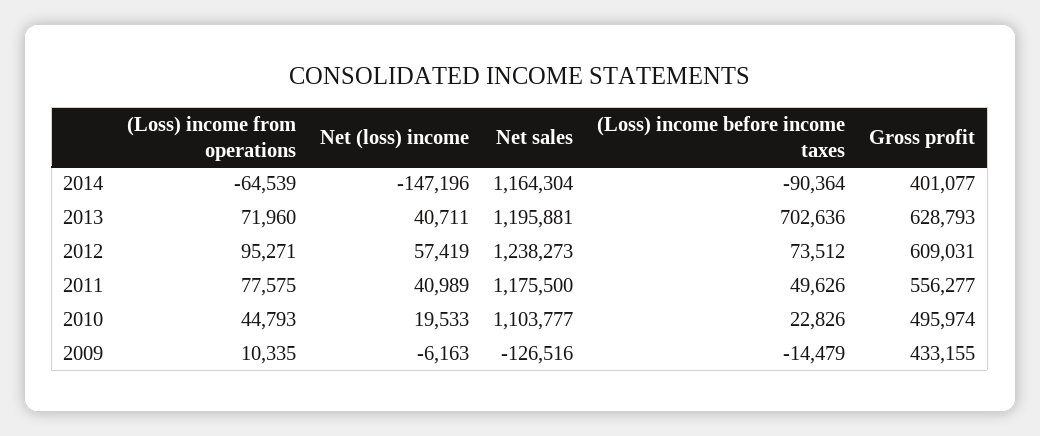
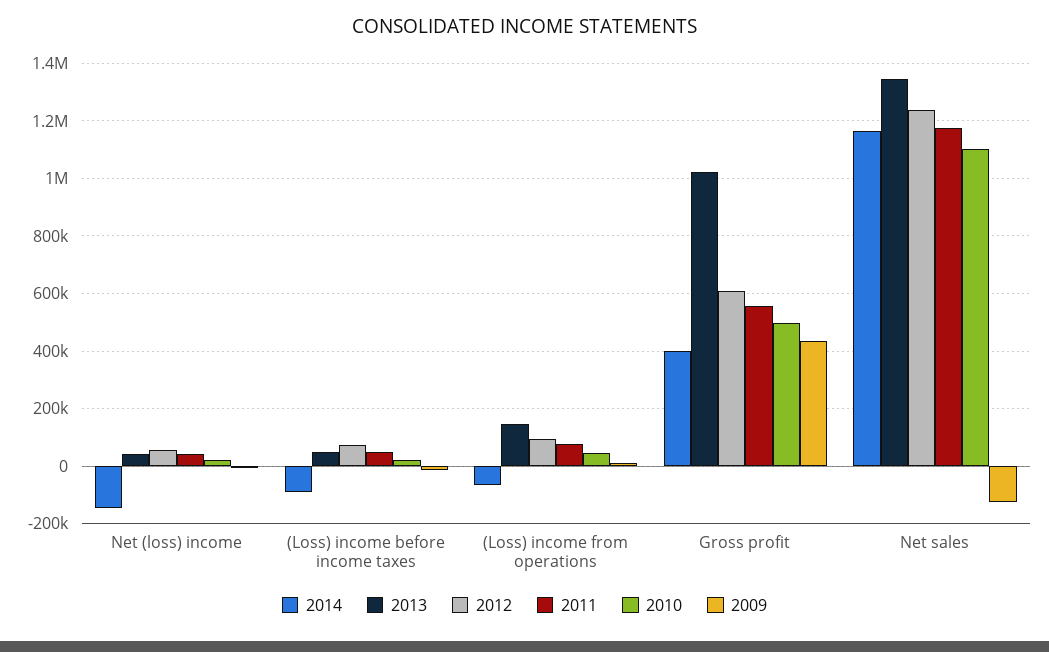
2013, (Loss) income from operations: 71960 -> 150000
2013, Net sales: 1195881 -> 1350000
2013, (Loss) income before income taxes: 702636 -> 50000
2013, Gross profit: 628793 -> 1025000

